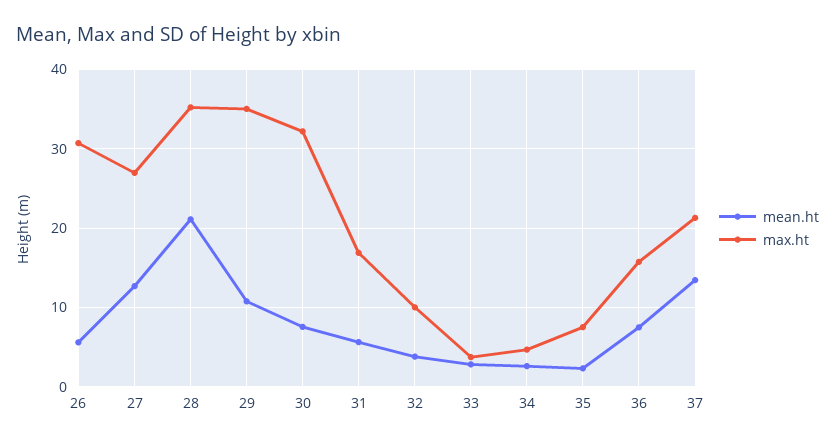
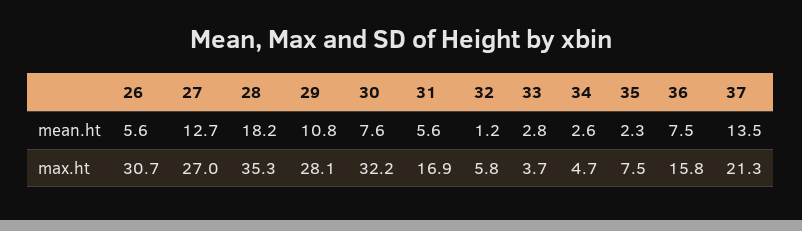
mean.ht, 28: 21 -> 18.2
max.ht, 29: 35 -> 28.1
mean.ht, 32: 4 -> 1.2
max.ht, 32: 10 -> 5.8

